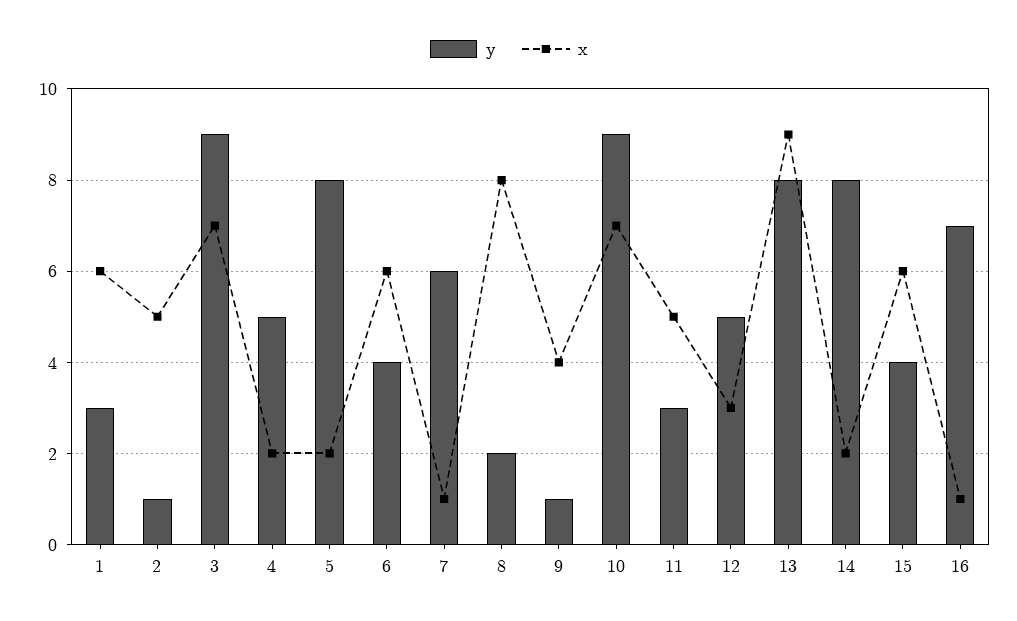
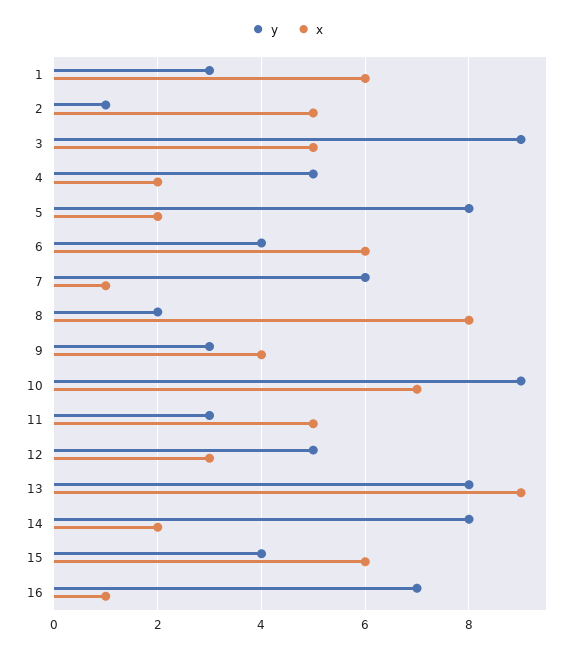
x, 3: 7 -> 5
y, 9: 1 -> 3

